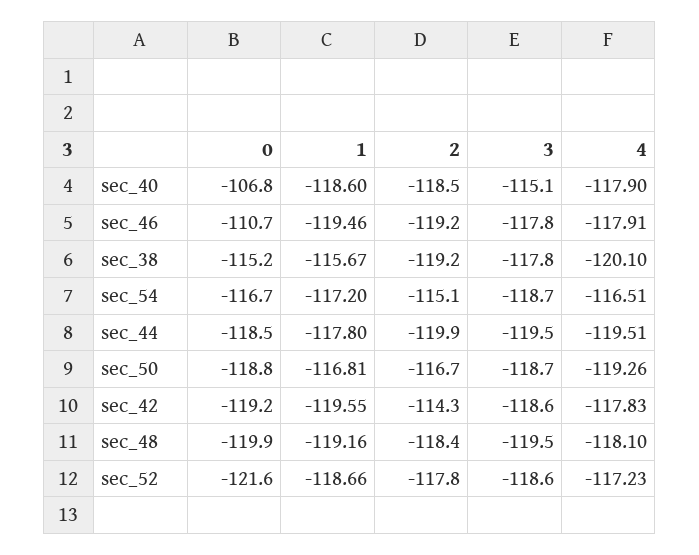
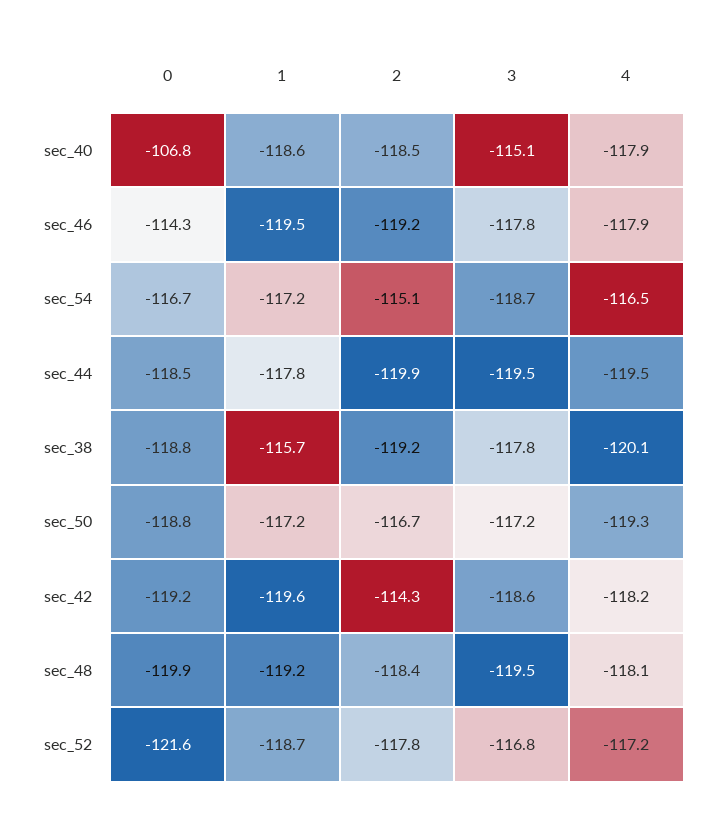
0, sec_46: -110.7 -> -114.3
0, sec_38: -115.2 -> -118.8
1, sec_50: -116.81 -> -117.2
3, sec_50: -118.7 -> -117.2
4, sec_42: -117.83 -> -118.2
3, sec_52: -118.6 -> -116.8

